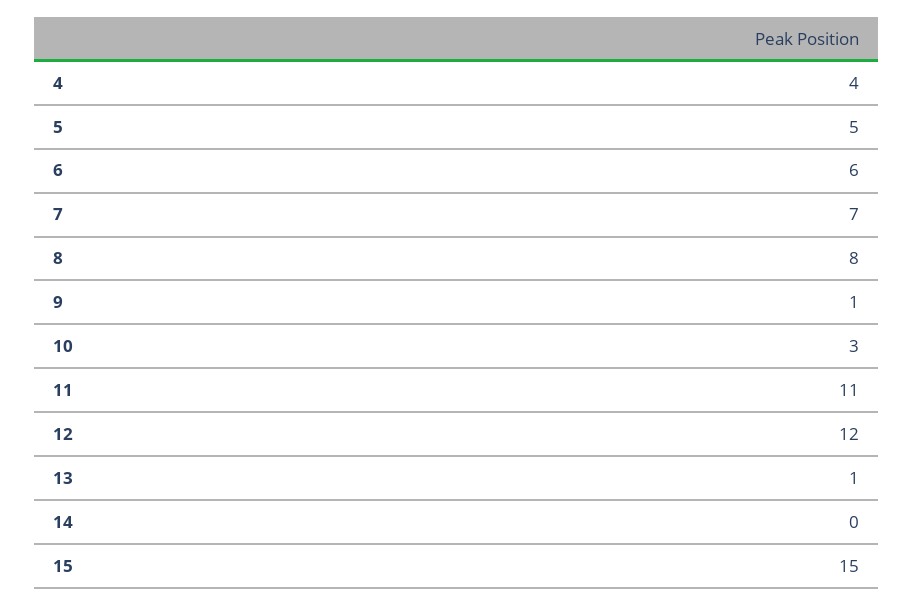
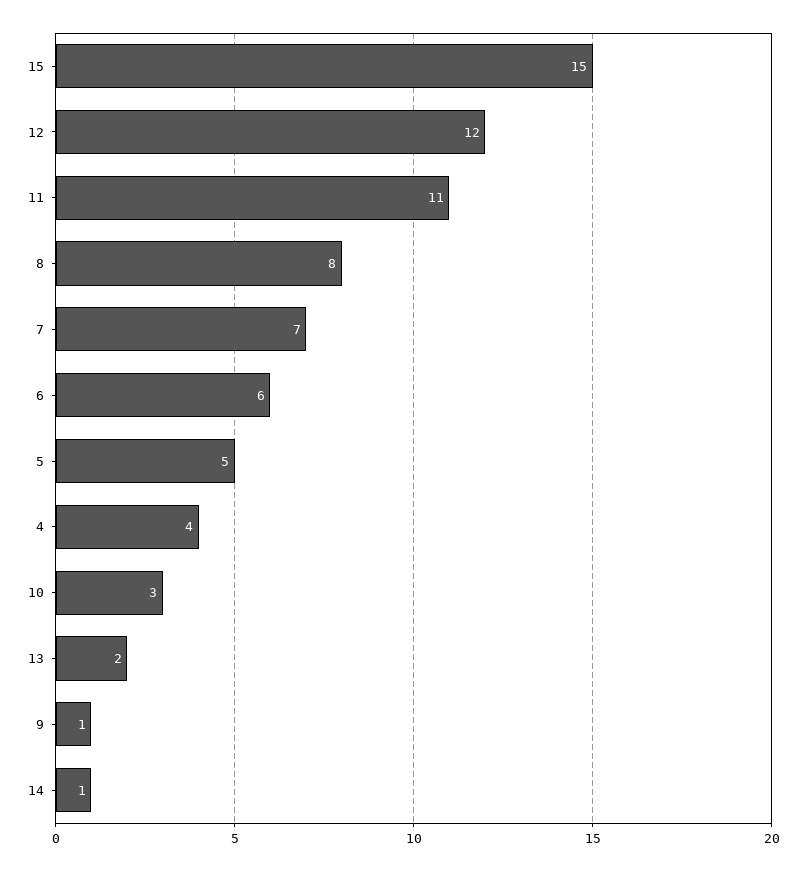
13: 1 -> 2
14: 0 -> 1

